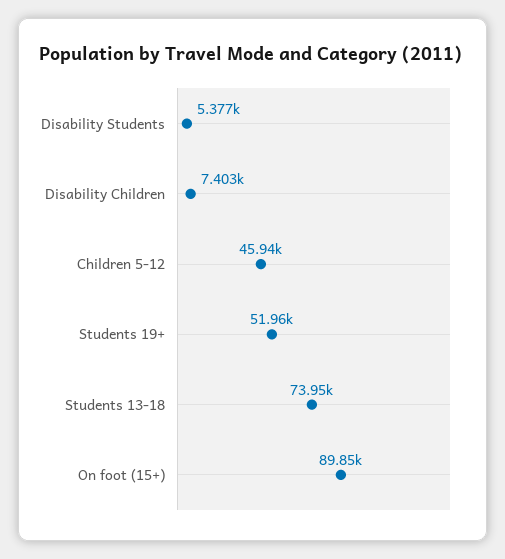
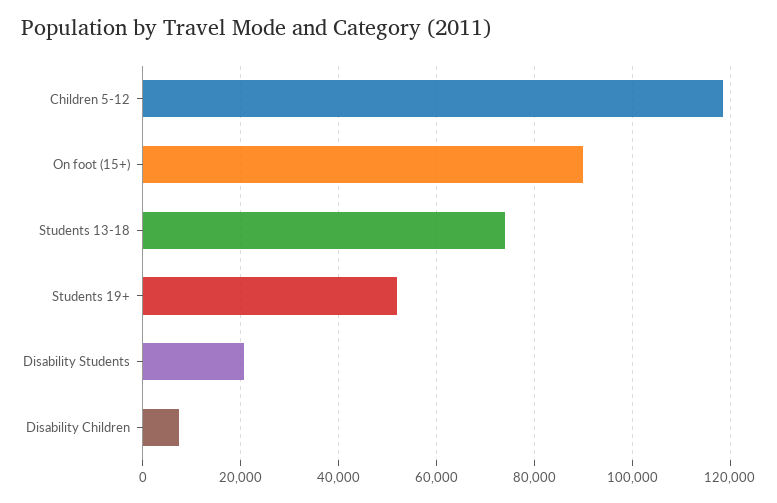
Disability Students: 5377 -> 20000
Children 5-12: 45940 -> 118000

